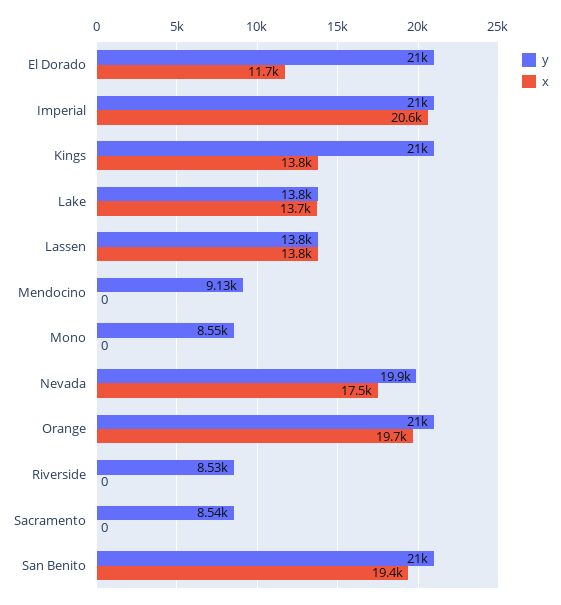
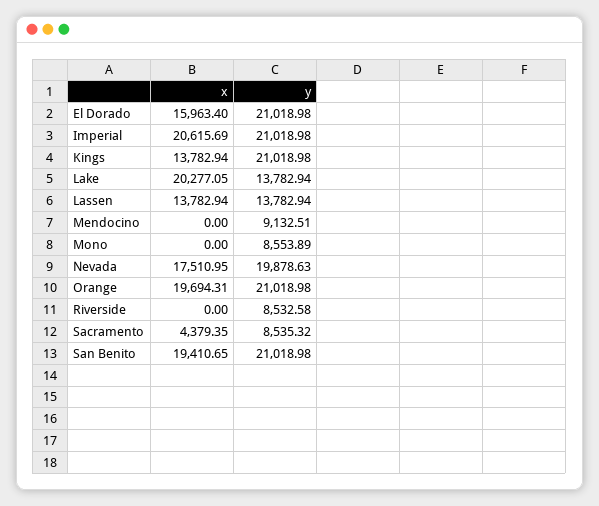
x, El Dorado: 11700 -> 15963.4
x, Lake: 13700 -> 20277.05
x, Sacramento: 0 -> 4379.35

